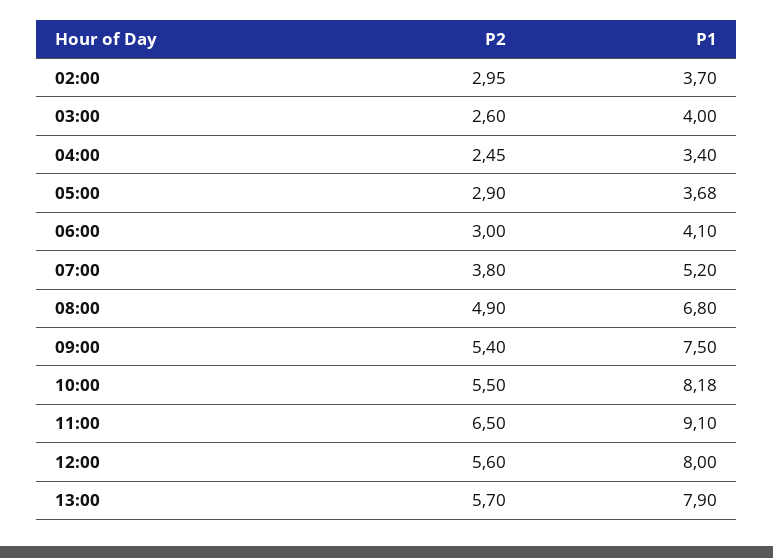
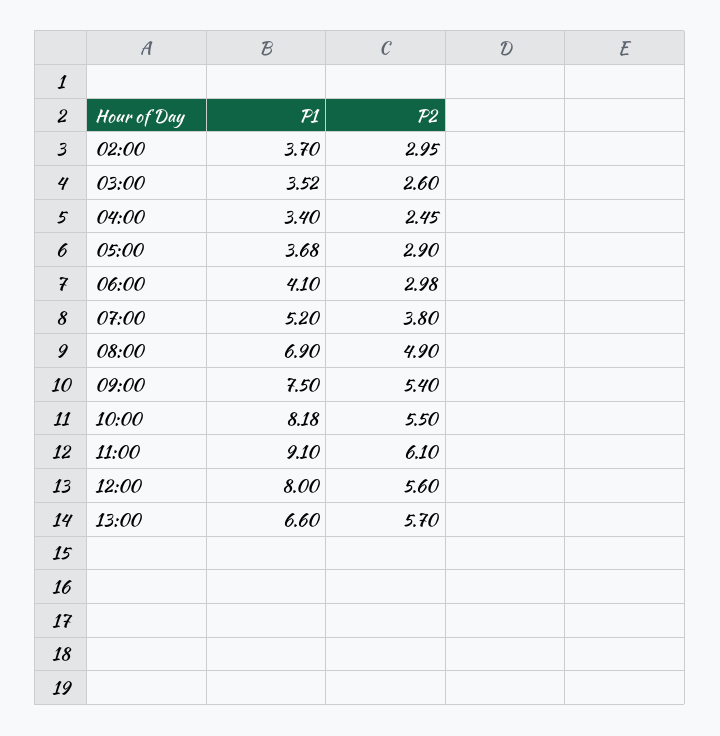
P1, 03:00: 4 -> 3.52
P2, 06:00: 3 -> 2.98
P1, 08:00: 6.8 -> 6.9
P2, 11:00: 6.5 -> 6.1
P1, 13:00: 7.9 -> 6.6

